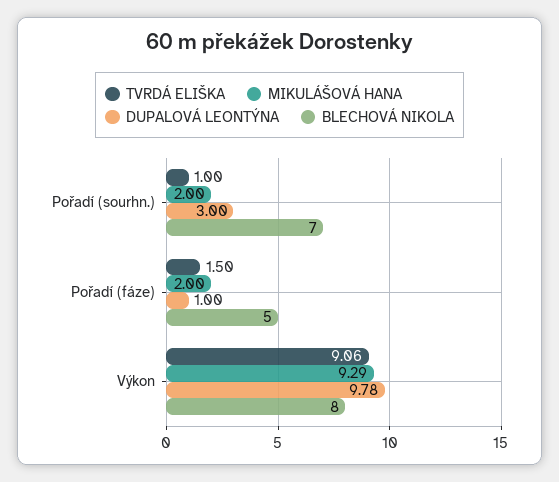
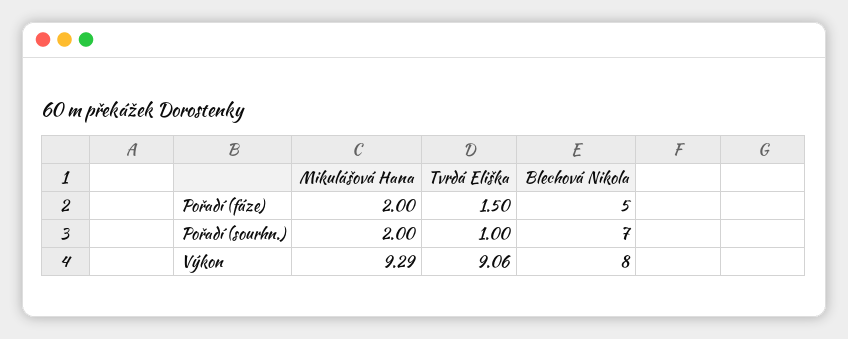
DUPALOVÁ LEONTÝNA, Pořadí (sourhn.): 3 -> none
DUPALOVÁ LEONTÝNA, Pořadí (fáze): 1 -> none
DUPALOVÁ LEONTÝNA, Výkon: 9.78 -> none

